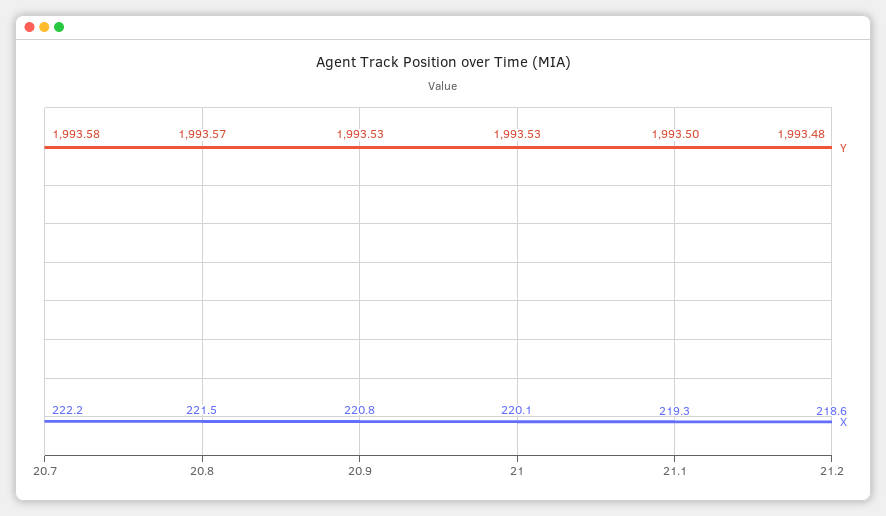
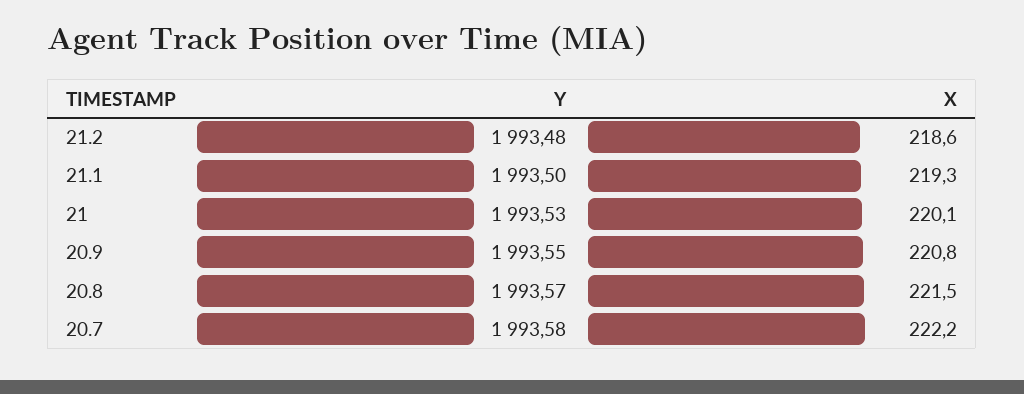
Y, 20.9: 1993.53 -> 1993.55

